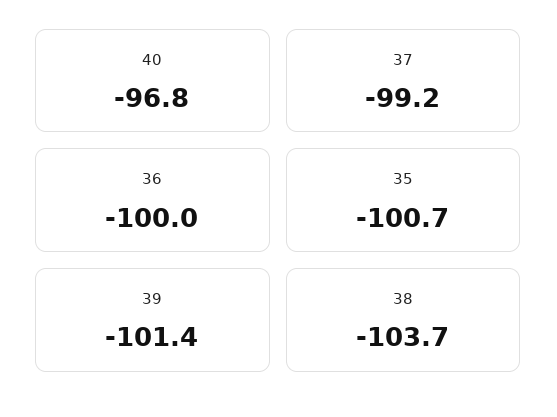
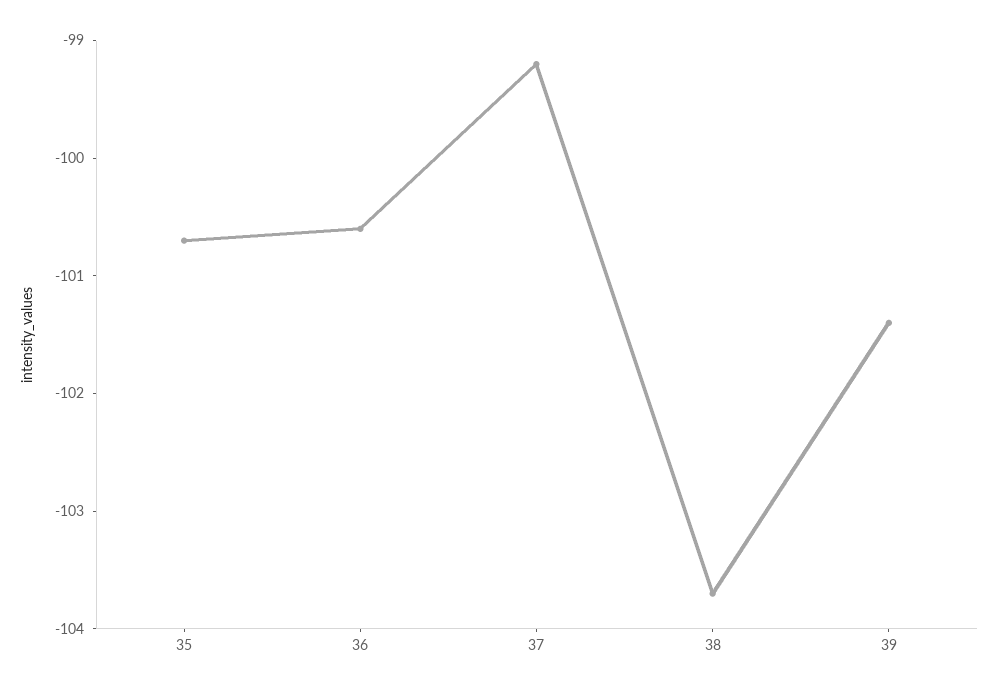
40: -96.8 -> none
36: -100 -> -100.6

